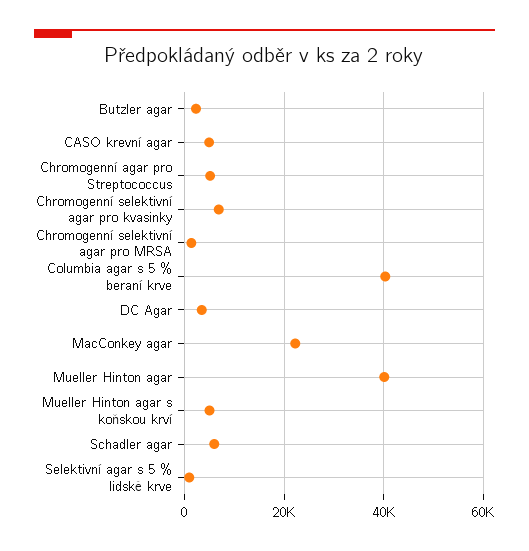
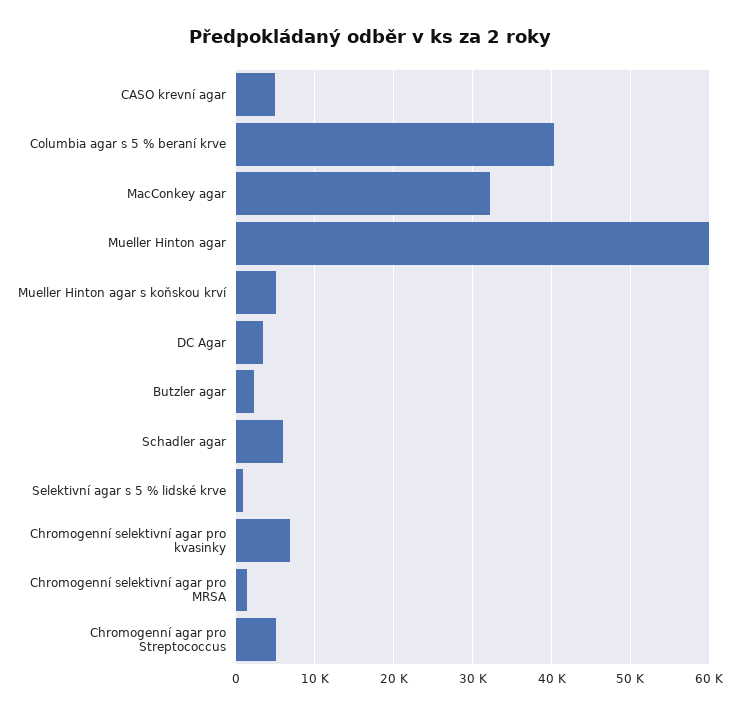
MacConkey agar: 22000 -> 32000
Mueller Hinton agar: 40000 -> 60000

